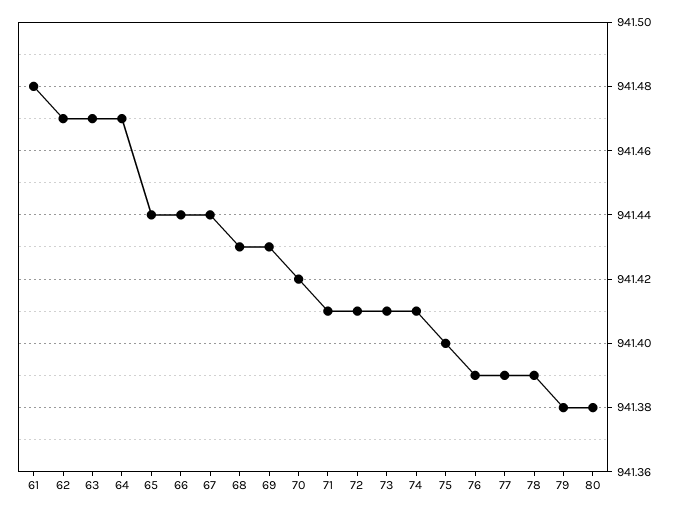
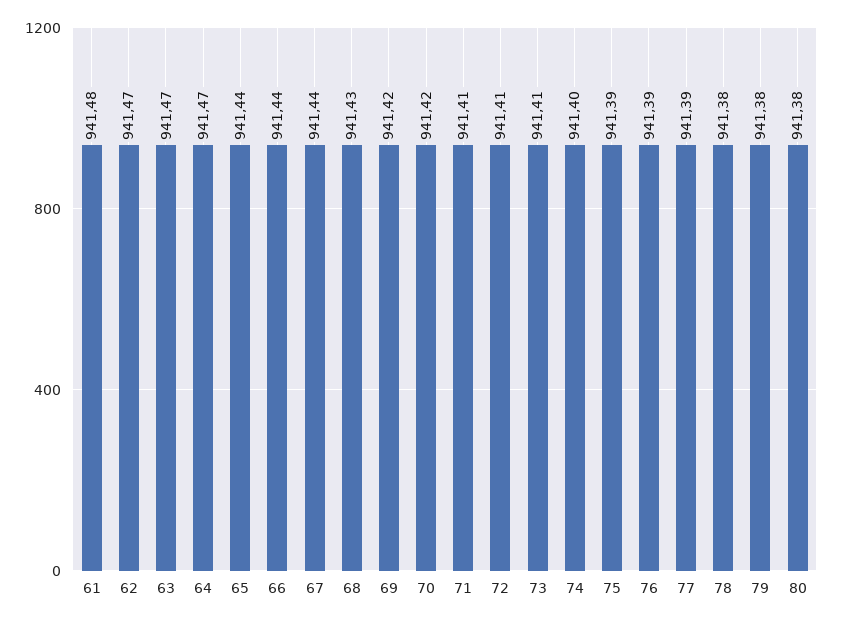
69: 941.43 -> 941.42
74: 941.41 -> 941.4
75: 941.4 -> 941.39
78: 941.39 -> 941.38

